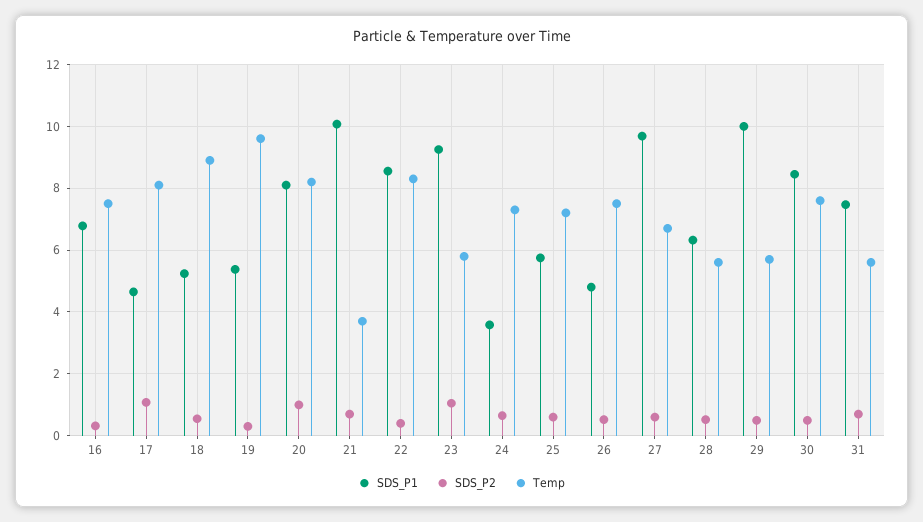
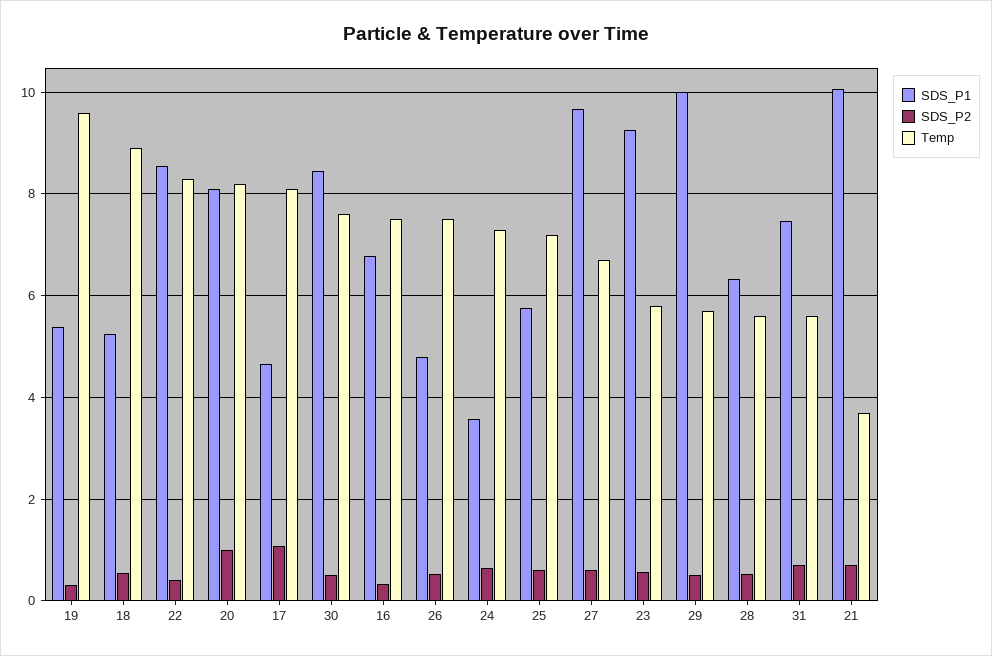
SDS_P2, 23: 1 -> 0.6

